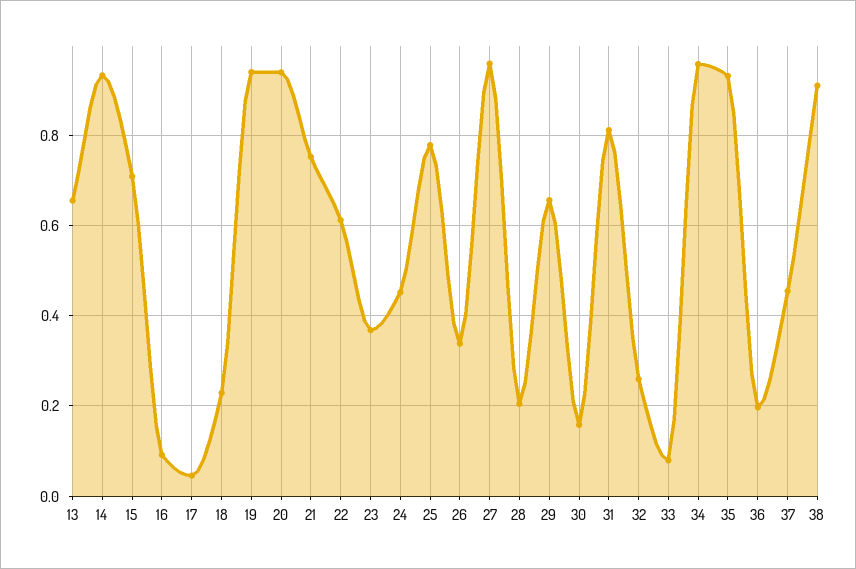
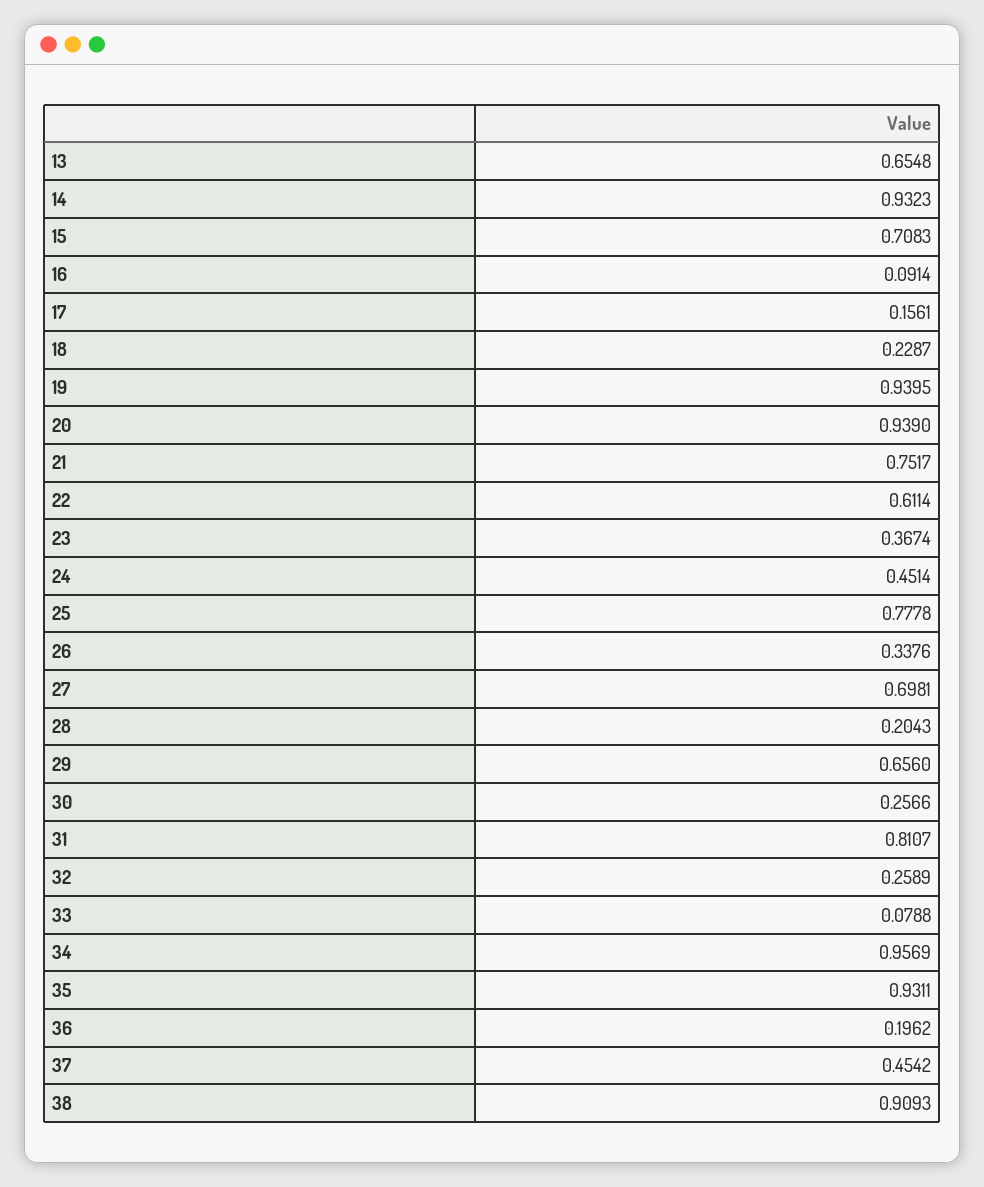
17: 0.04 -> 0.1561
27: 0.96 -> 0.6981
30: 0.16 -> 0.2566

